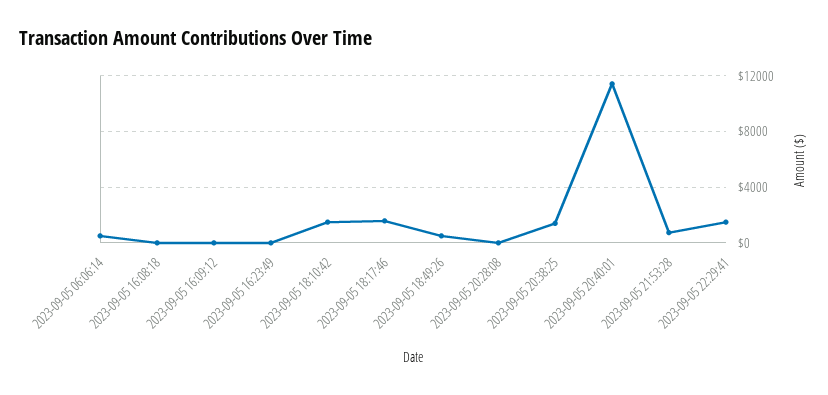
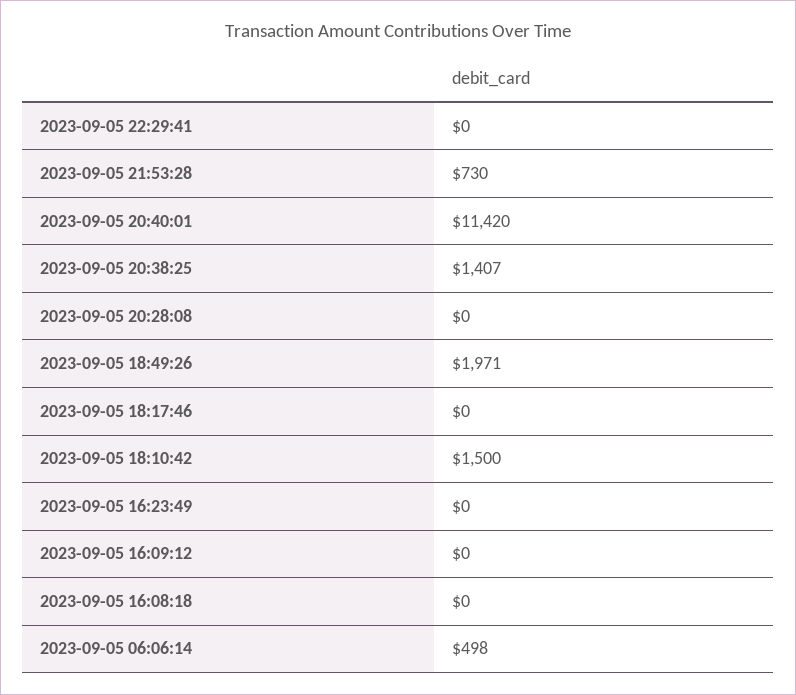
2023-09-05 18:17:46: 1500 -> 0
2023-09-05 18:49:26: 500 -> 1971
2023-09-05 22:29:41: 1500 -> 0

